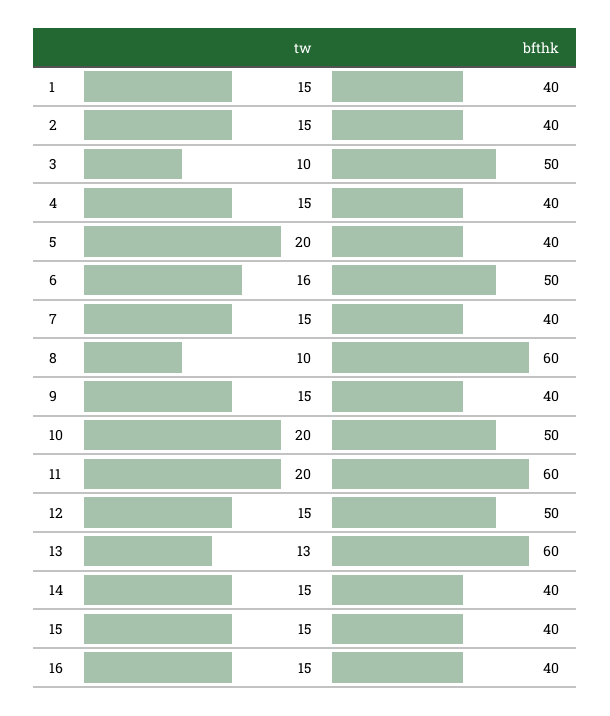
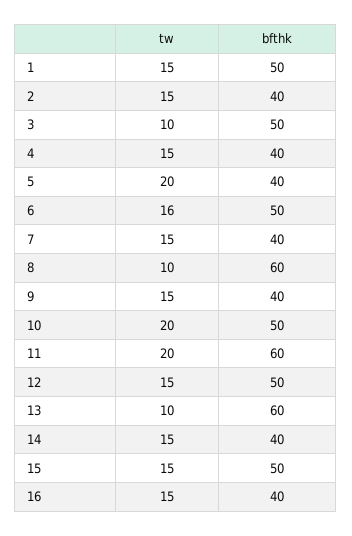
bfthk, 1: 40 -> 50
tw, 13: 13 -> 10
bfthk, 15: 40 -> 50

